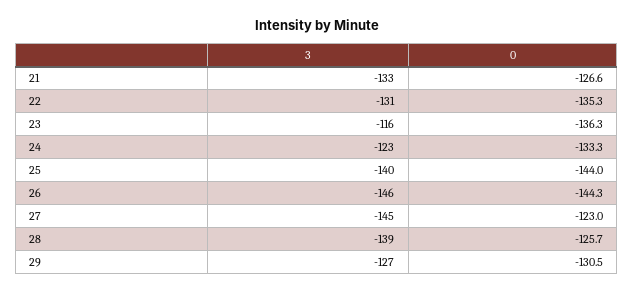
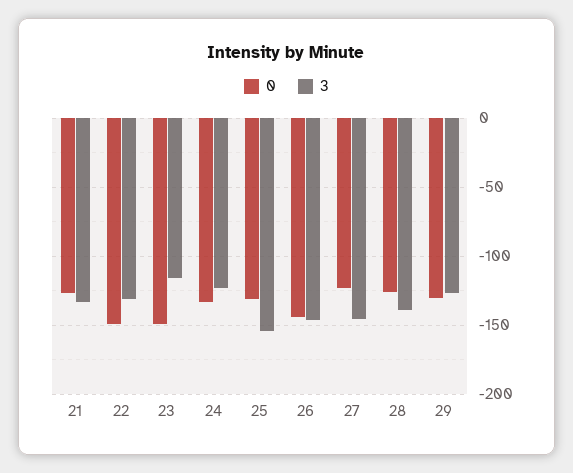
0, 22: -135.3 -> -150
0, 23: -136.3 -> -150
3, 25: -140 -> -155
0, 25: -144 -> -130

